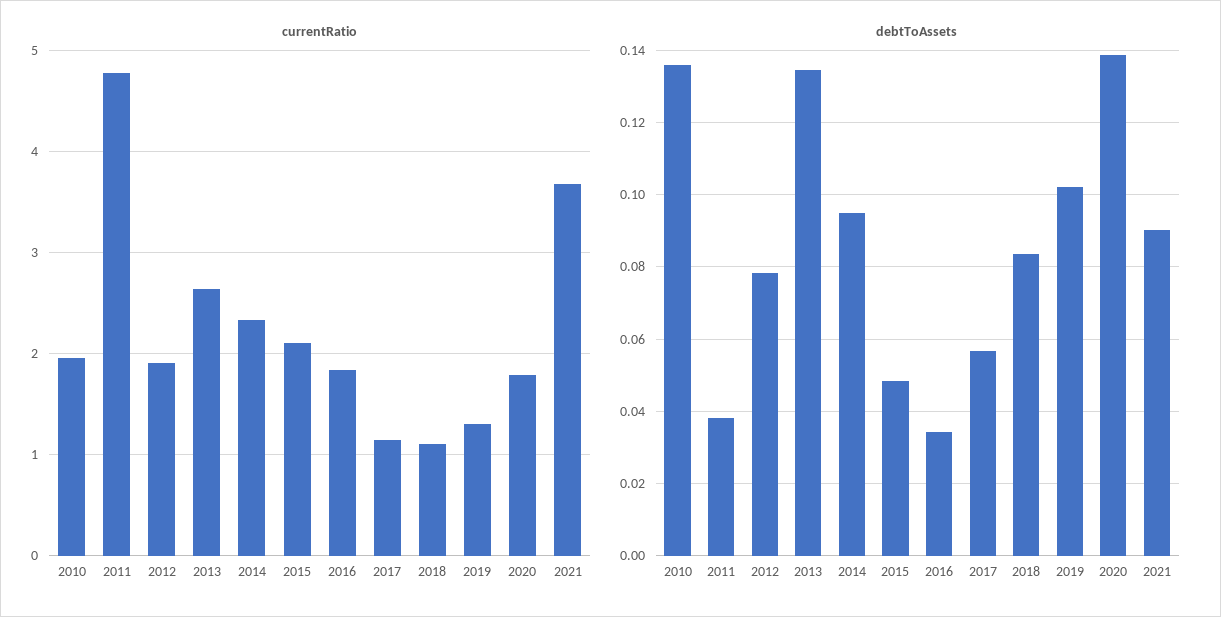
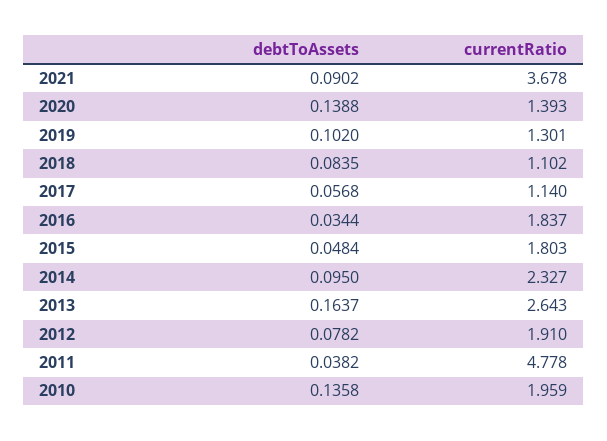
currentRatio, 2015: 2.1 -> 1.803
currentRatio, 2020: 1.8 -> 1.393
debtToAssets, 2013: 0.134 -> 0.1637

